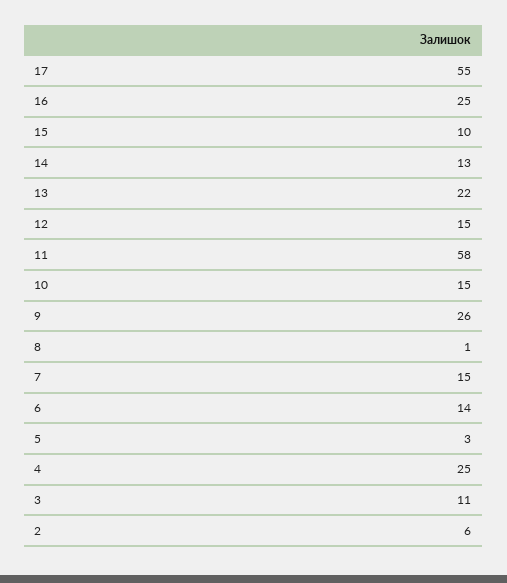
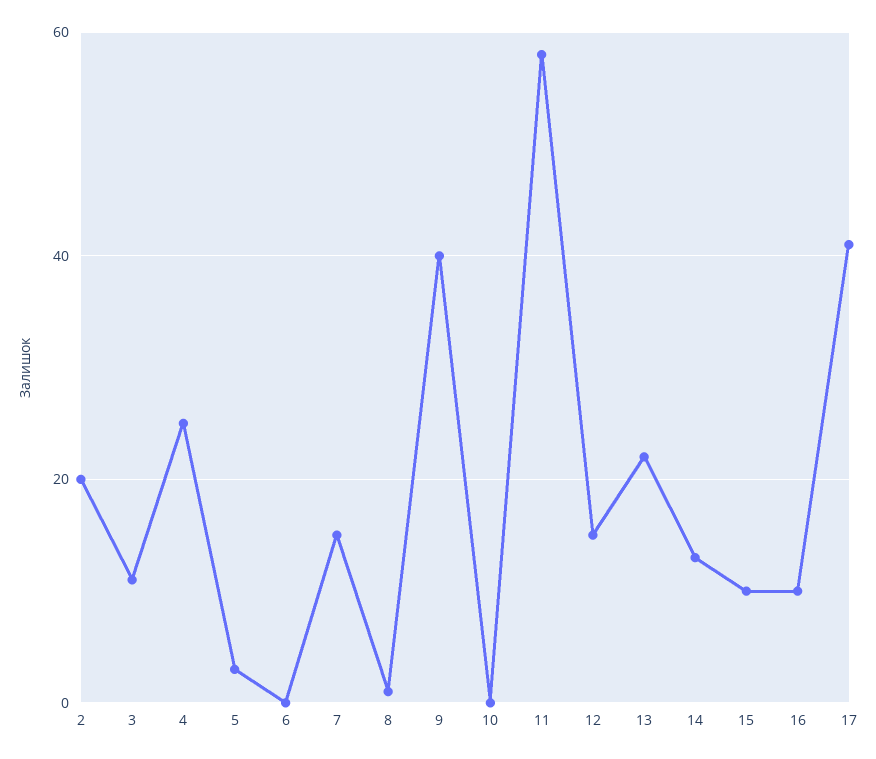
17: 55 -> 40
16: 25 -> 10
10: 15 -> 0
9: 26 -> 40
6: 14 -> 0
2: 6 -> 20

